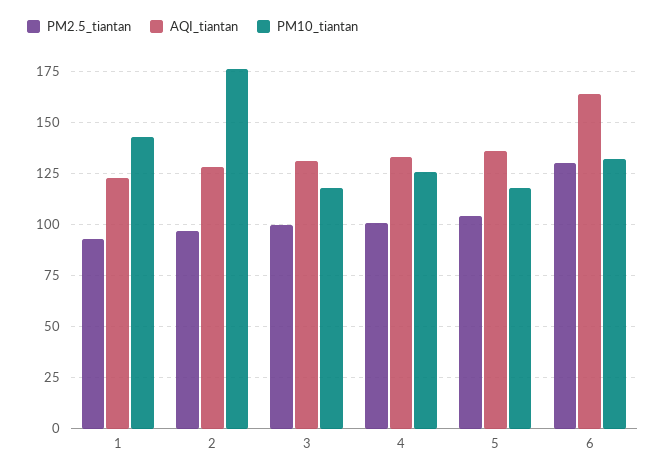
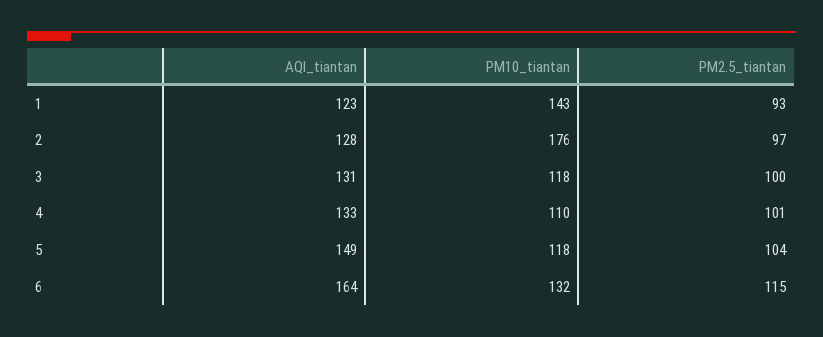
PM10_tiantan, 4: 125 -> 110
AQI_tiantan, 5: 135 -> 149
PM2.5_tiantan, 6: 130 -> 115

